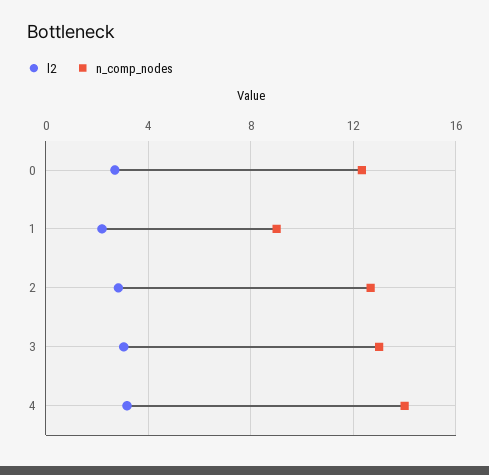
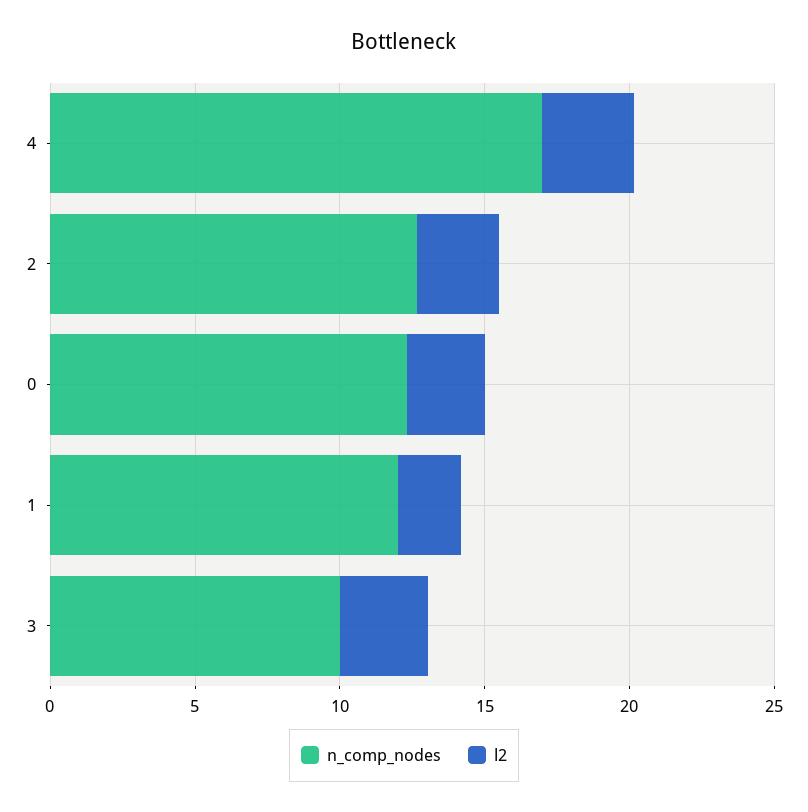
n_comp_nodes, 1: 9 -> 12
n_comp_nodes, 3: 13 -> 10
n_comp_nodes, 4: 14 -> 17

